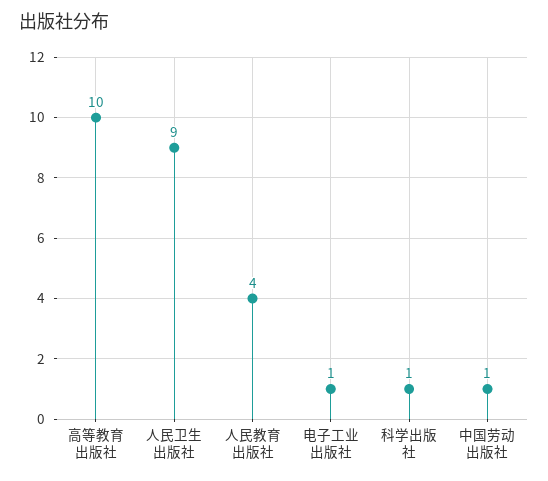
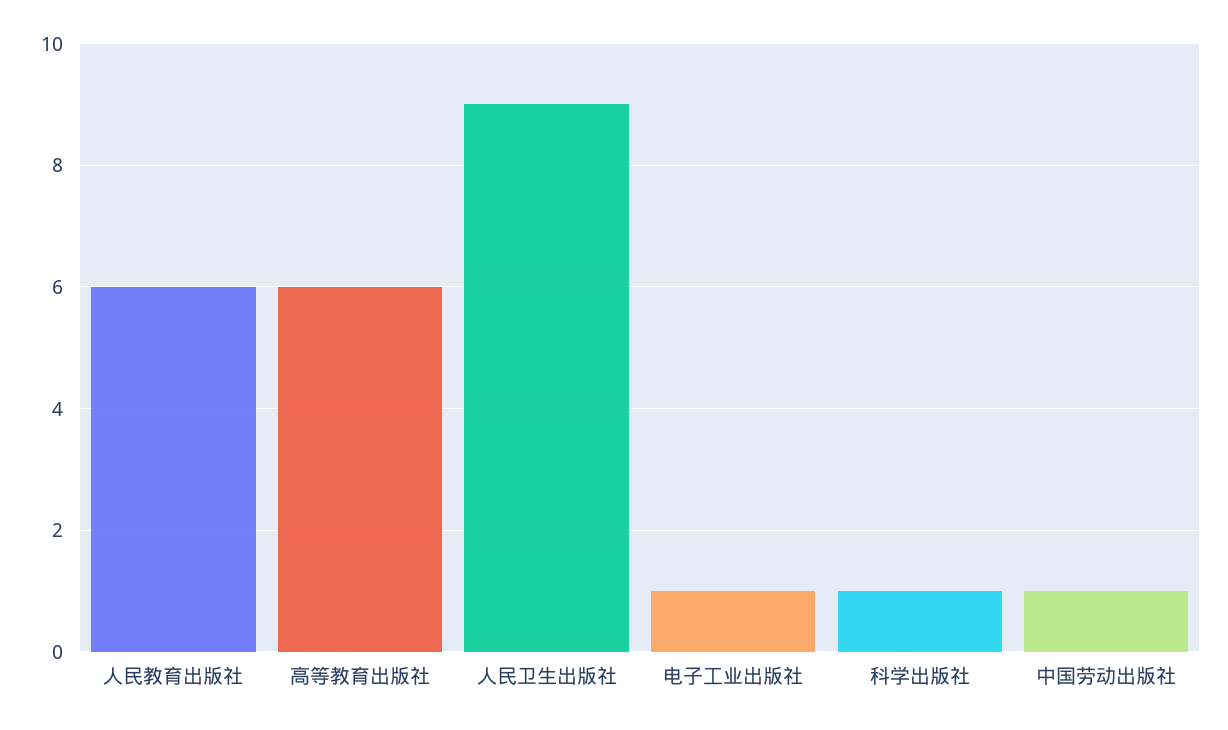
高等教育出版社: 10 -> 6
人民教育出版社: 4 -> 6

